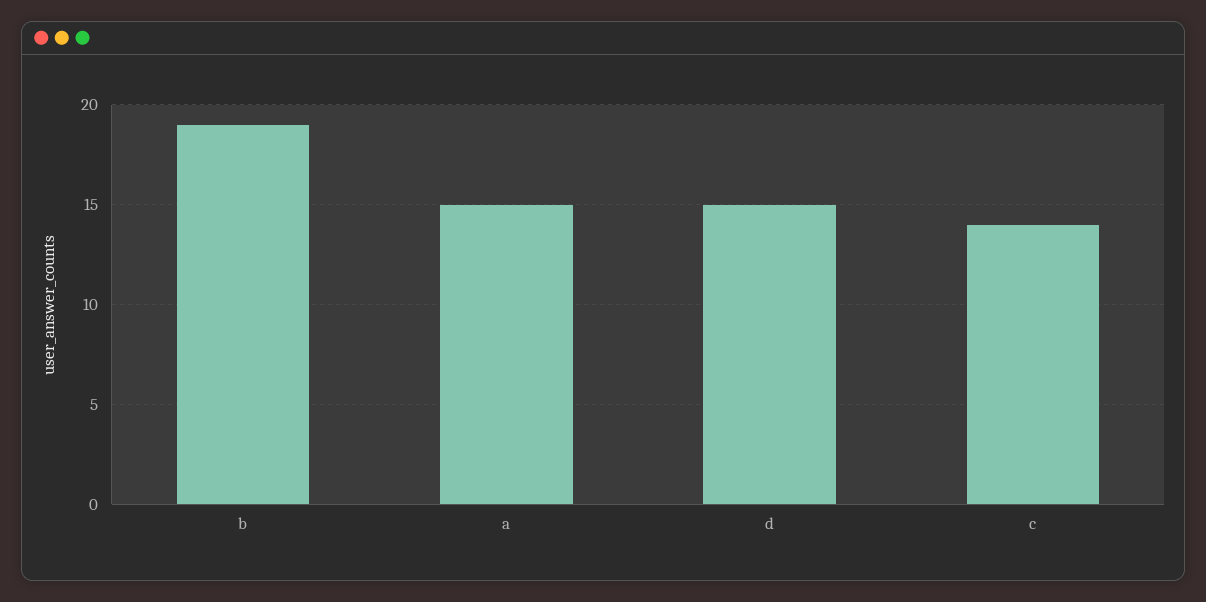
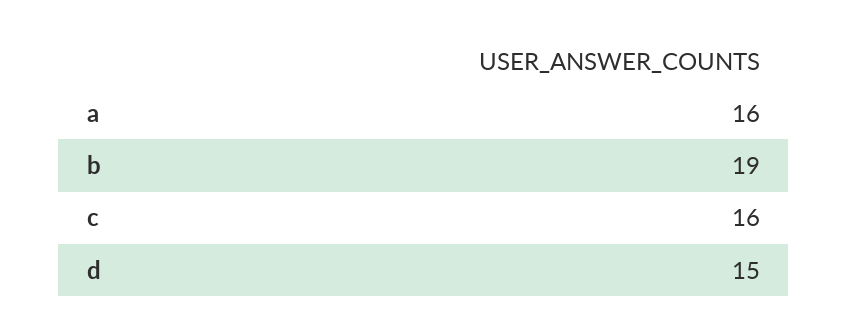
a: 15 -> 16
c: 14 -> 16

